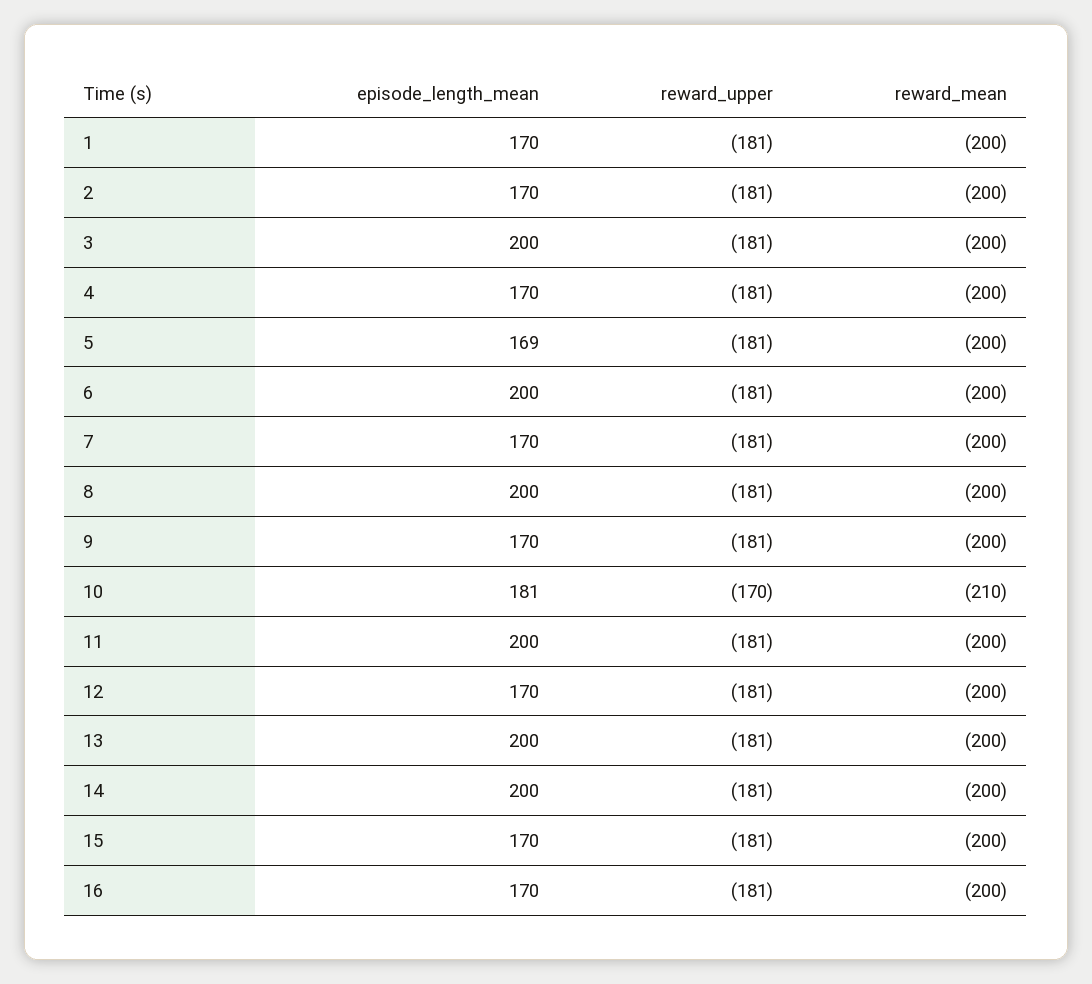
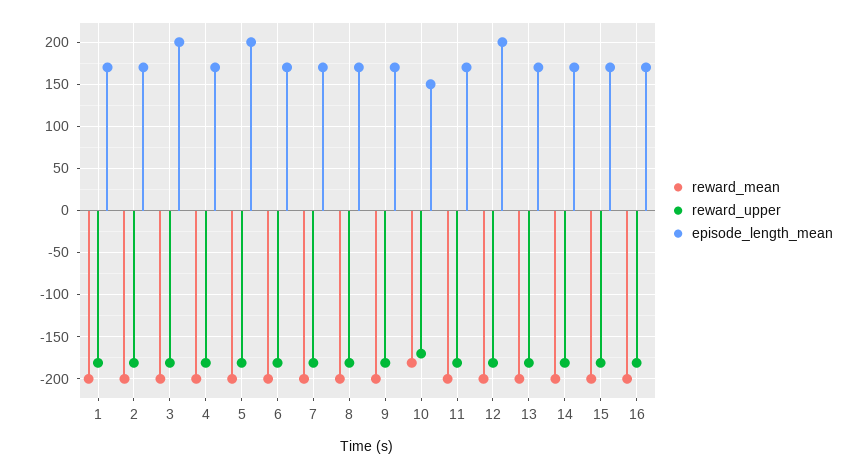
episode_length_mean, 5: 169 -> 200
episode_length_mean, 6: 200 -> 170
episode_length_mean, 8: 200 -> 170
episode_length_mean, 10: 181 -> 150
reward_mean, 10: -210 -> -180
episode_length_mean, 11: 200 -> 170
episode_length_mean, 12: 170 -> 200
episode_length_mean, 13: 200 -> 170
episode_length_mean, 14: 200 -> 170

